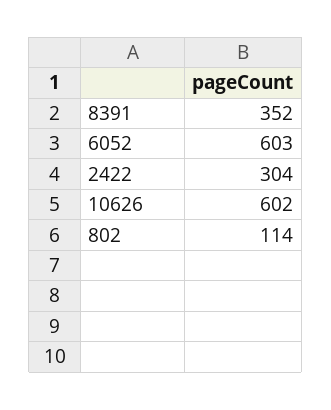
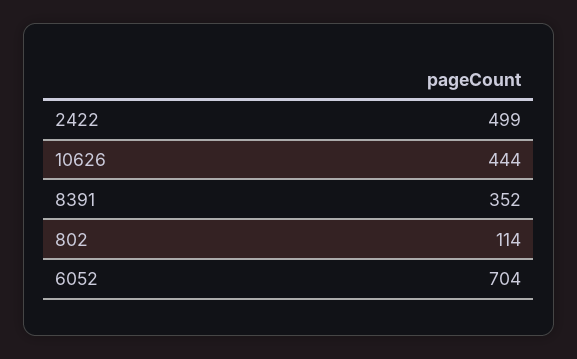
6052: 603 -> 704
2422: 304 -> 499
10626: 602 -> 444

